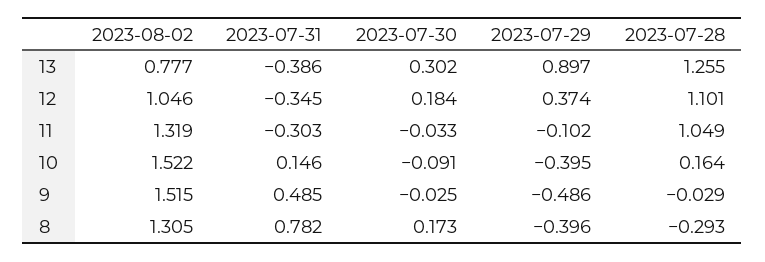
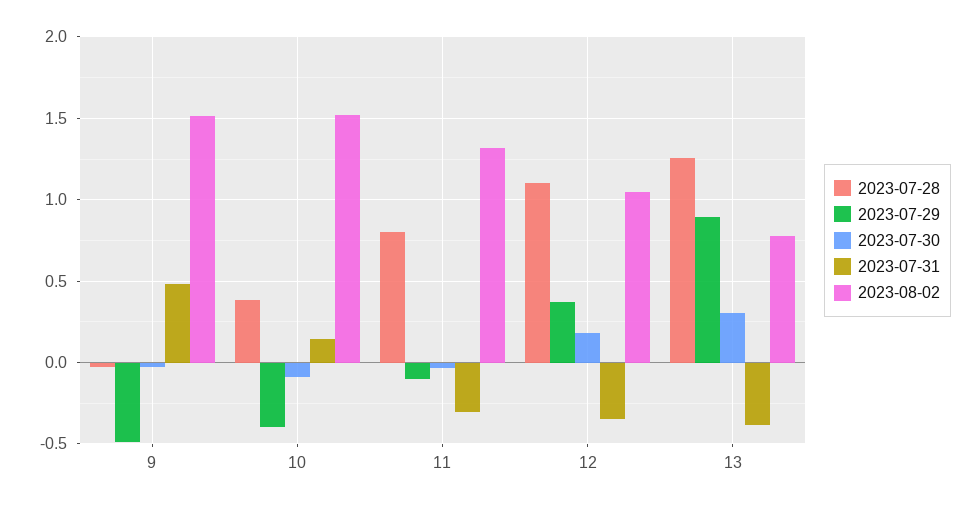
2023-07-28, 11: 1.049 -> 0.8
2023-07-28, 10: 0.164 -> 0.4
2023-08-02, 8: 1.305 -> none
2023-07-31, 8: 0.782 -> none
2023-07-30, 8: 0.173 -> none
2023-07-29, 8: -0.396 -> none
2023-07-28, 8: -0.293 -> none

